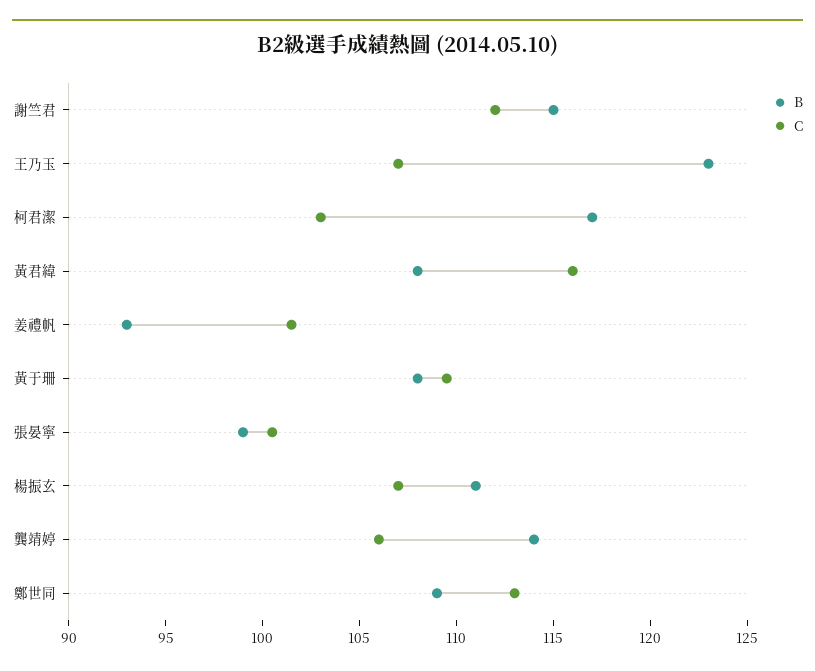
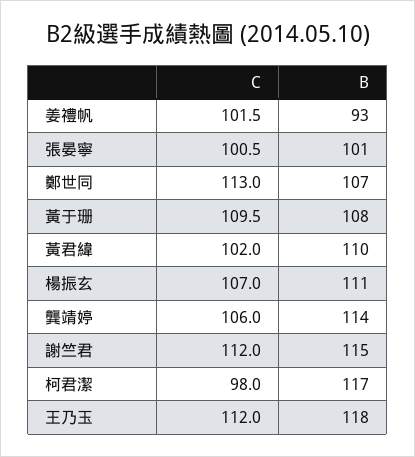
B, 王乃玉: 123 -> 118
C, 王乃玉: 107 -> 112
C, 柯君潔: 103 -> 98
B, 黃君緯: 108 -> 110
C, 黃君緯: 116 -> 102
B, 張晏寧: 99 -> 101
B, 鄭世同: 109 -> 107

